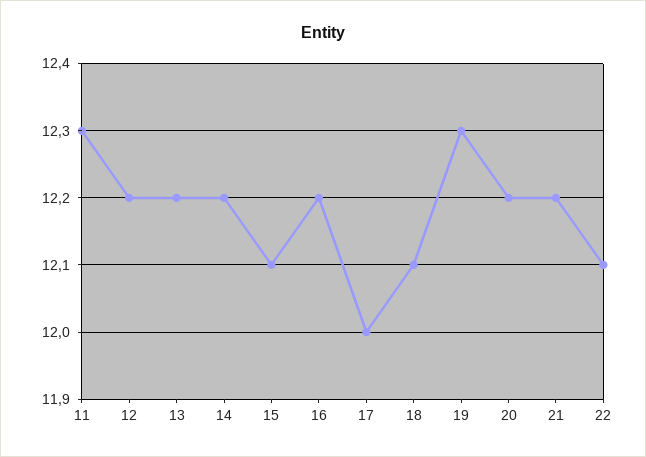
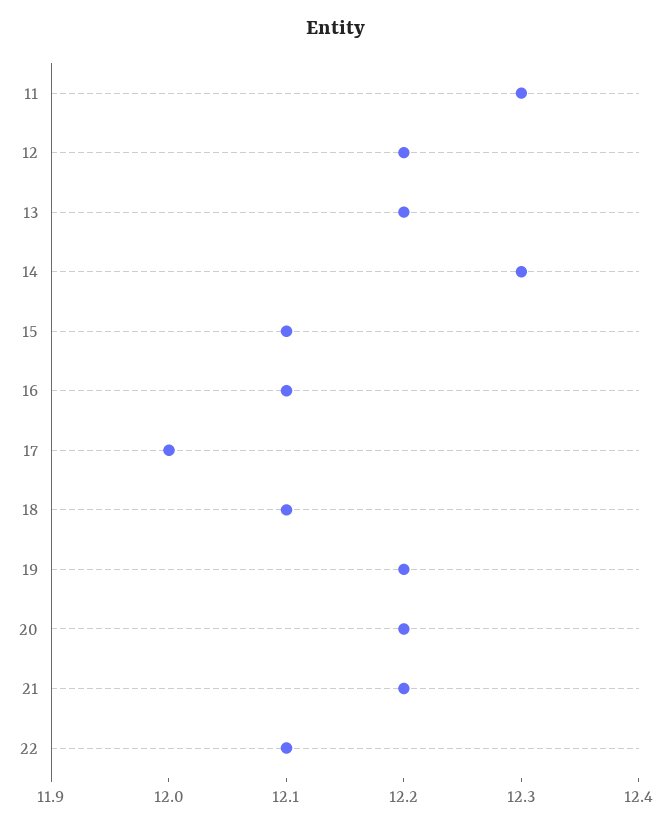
14: 12.2 -> 12.3
16: 12.2 -> 12.1
19: 12.3 -> 12.2

